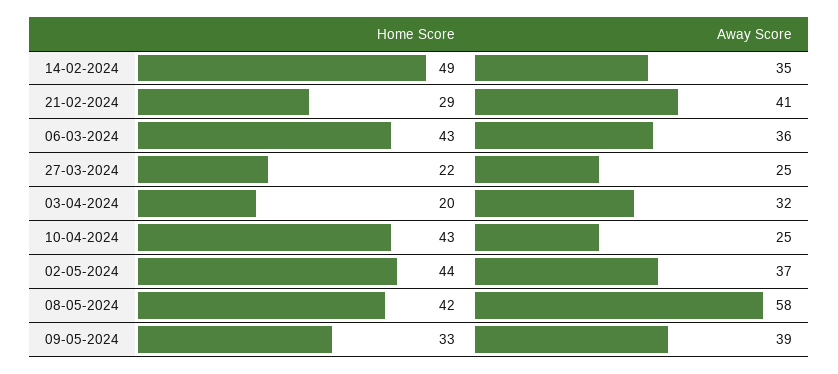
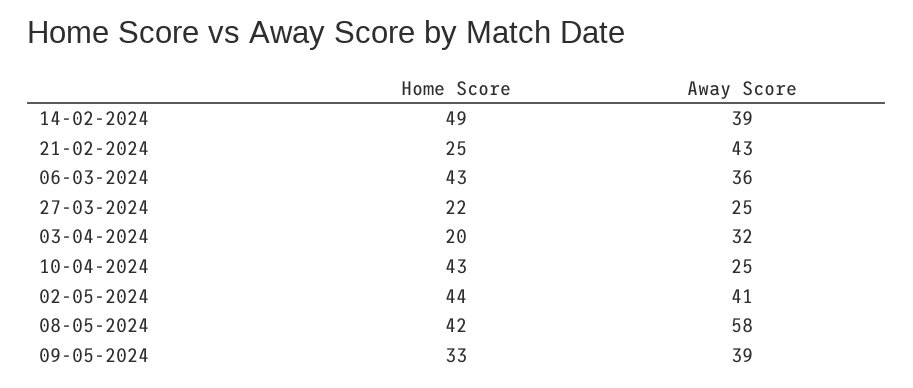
Away Score, 14-02-2024: 35 -> 39
Home Score, 21-02-2024: 29 -> 25
Away Score, 21-02-2024: 41 -> 43
Away Score, 02-05-2024: 37 -> 41

